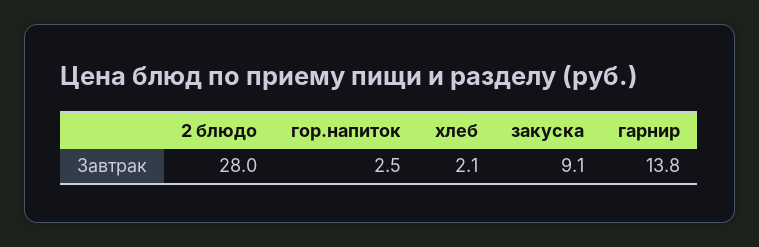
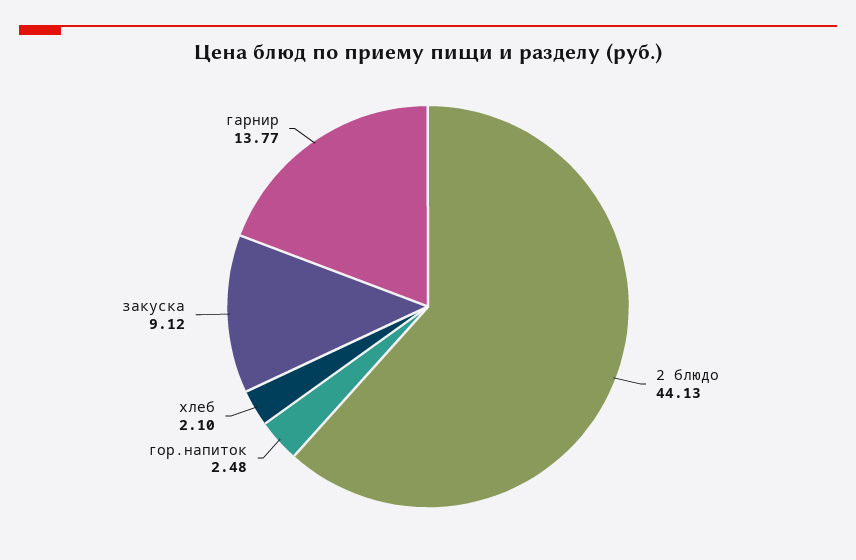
2 блюдо: 28 -> 44.13

